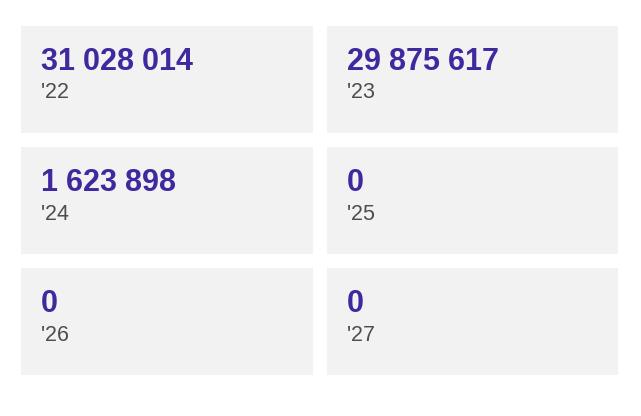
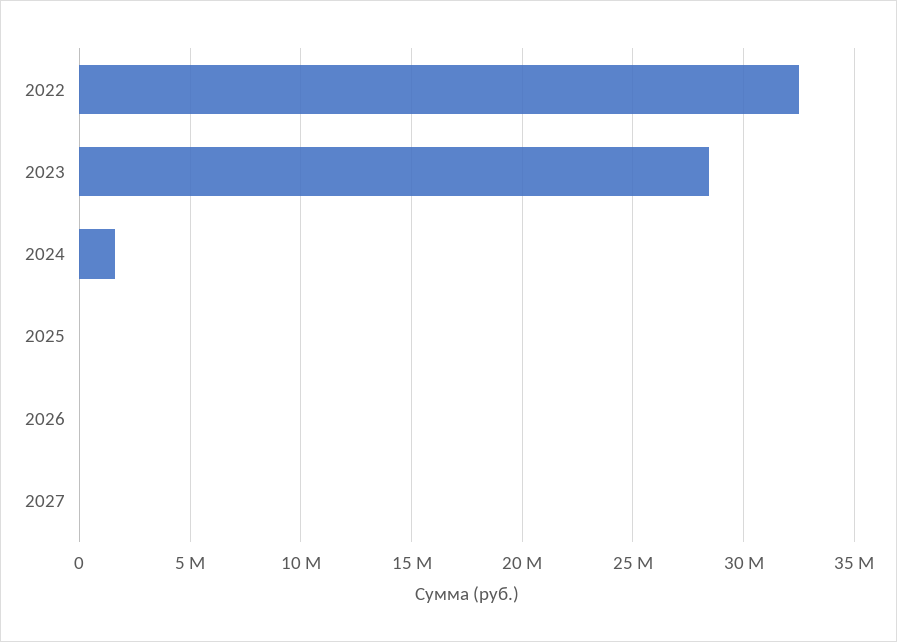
'22: 31028014 -> 32500000
'23: 29875617 -> 28500000

